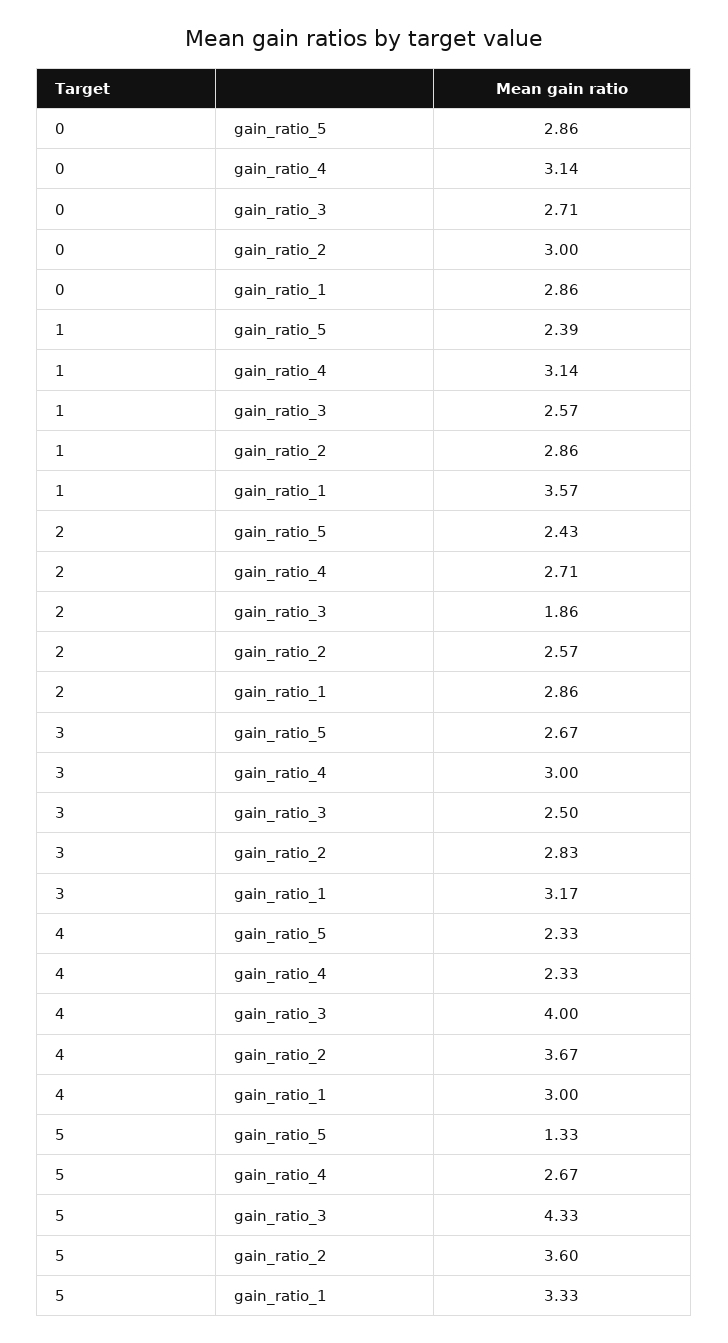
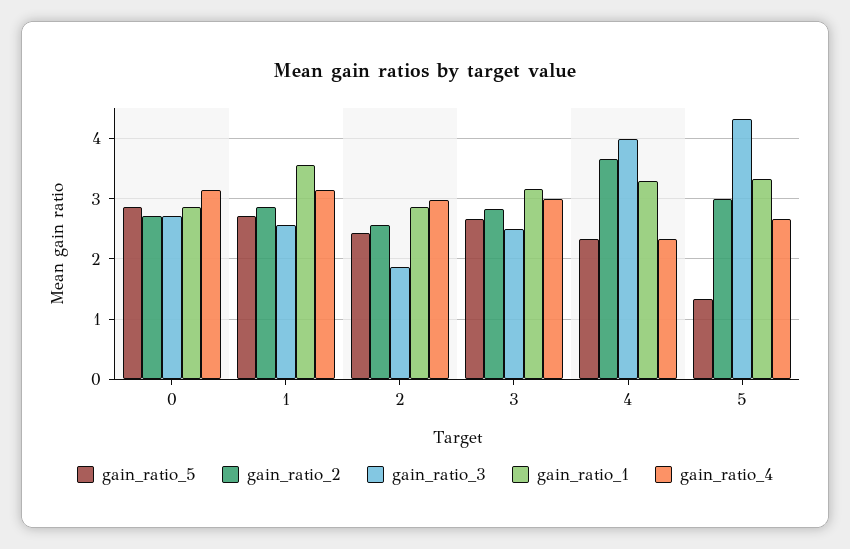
gain_ratio_2, 0: 3 -> 2.7
gain_ratio_5, 1: 2.39 -> 2.7
gain_ratio_4, 2: 2.71 -> 3
gain_ratio_1, 4: 3 -> 3.3
gain_ratio_2, 5: 3.6 -> 3

